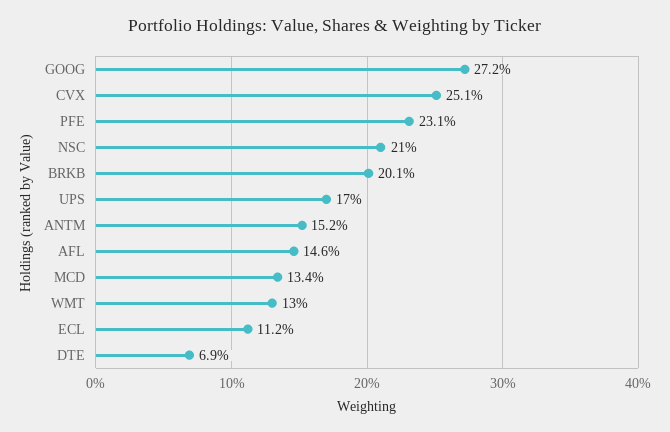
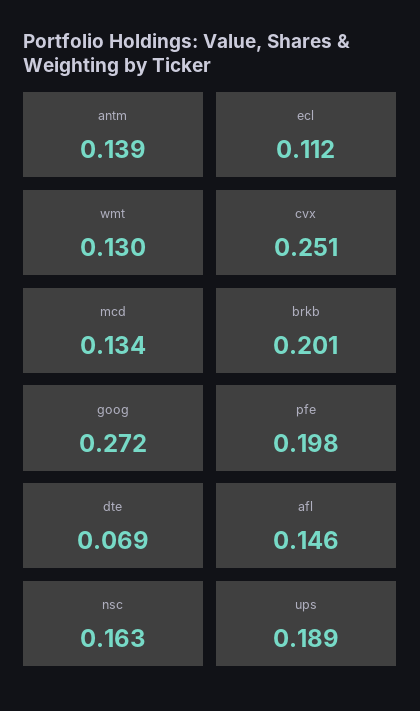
PFE: 0.231 -> 0.198
NSC: 0.21 -> 0.163
UPS: 0.17 -> 0.189
ANTM: 0.152 -> 0.139

